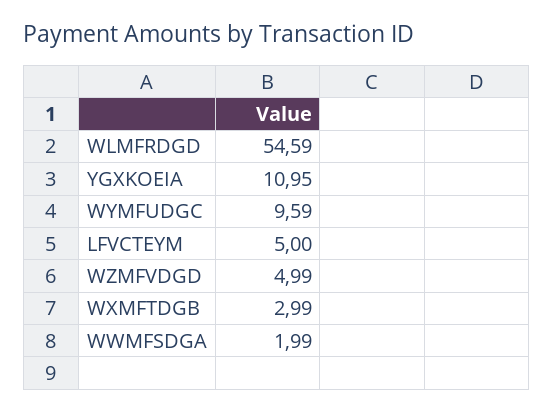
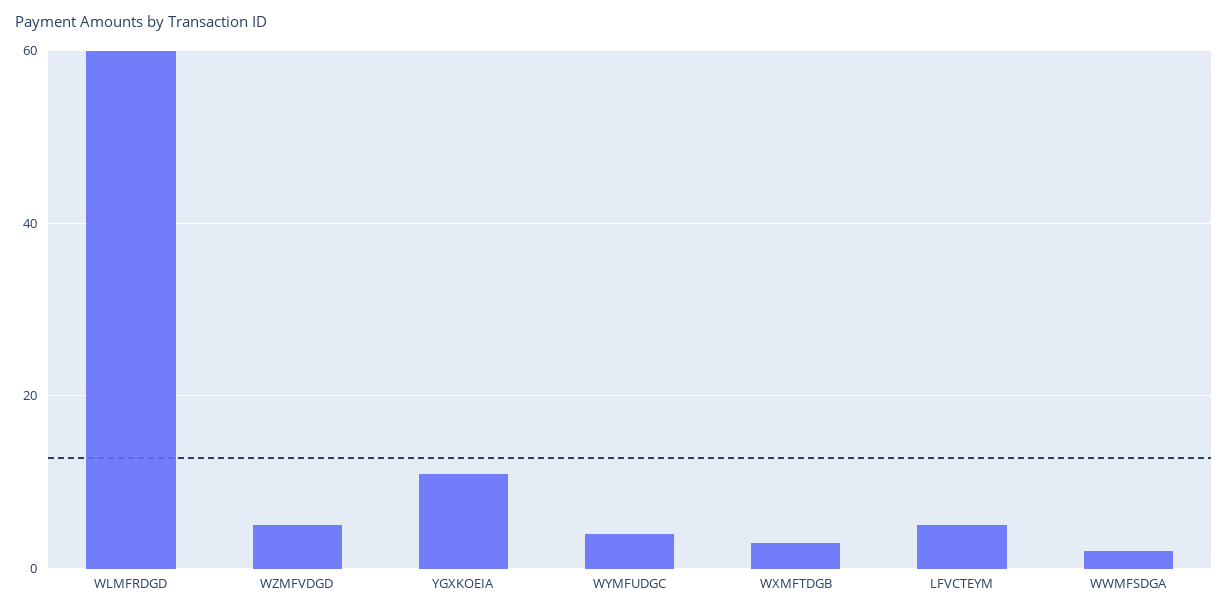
WLMFRDGD: 54.59 -> 60
WYMFUDGC: 9.59 -> 4

